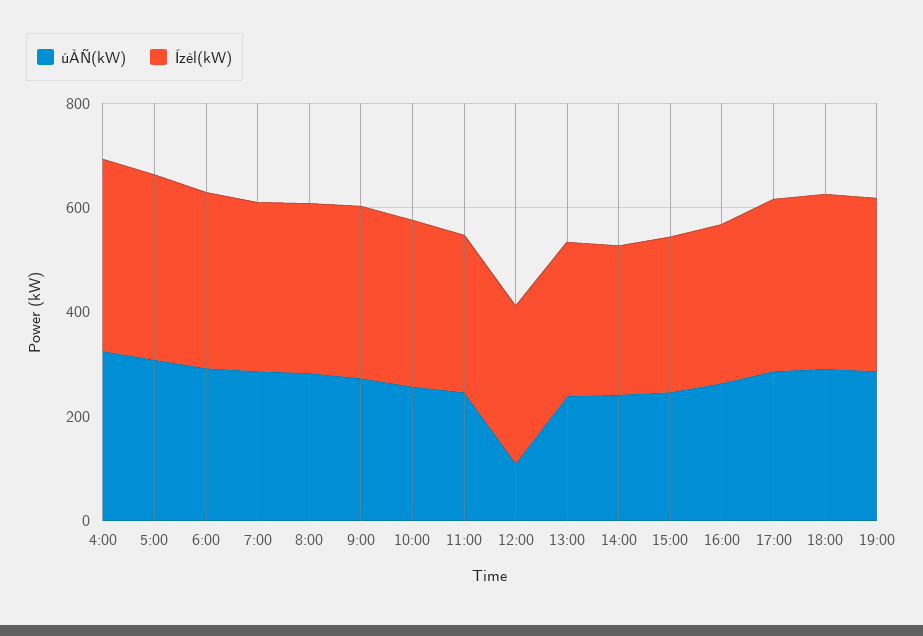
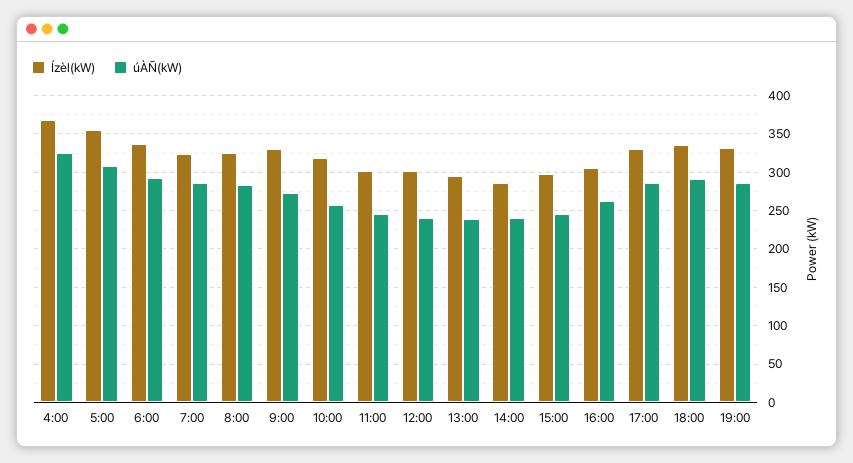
úÀÑ(kW), 12:00: 100 -> 240

